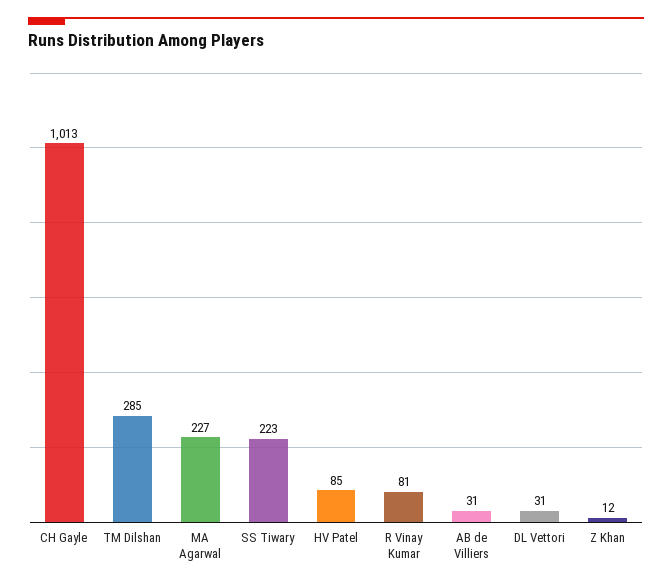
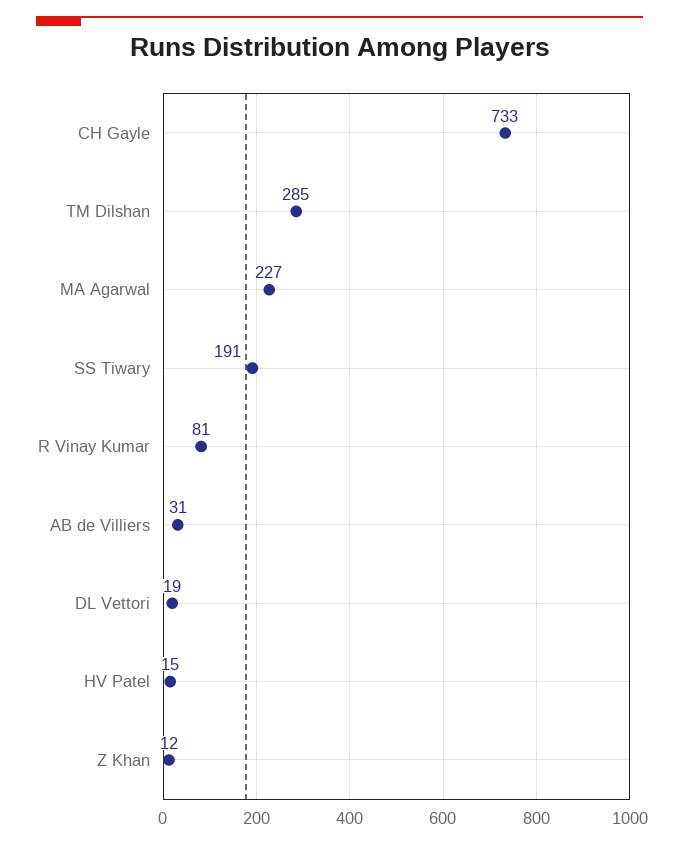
CH Gayle: 1013 -> 733
SS Tiwary: 223 -> 191
HV Patel: 85 -> 15
DL Vettori: 31 -> 19

